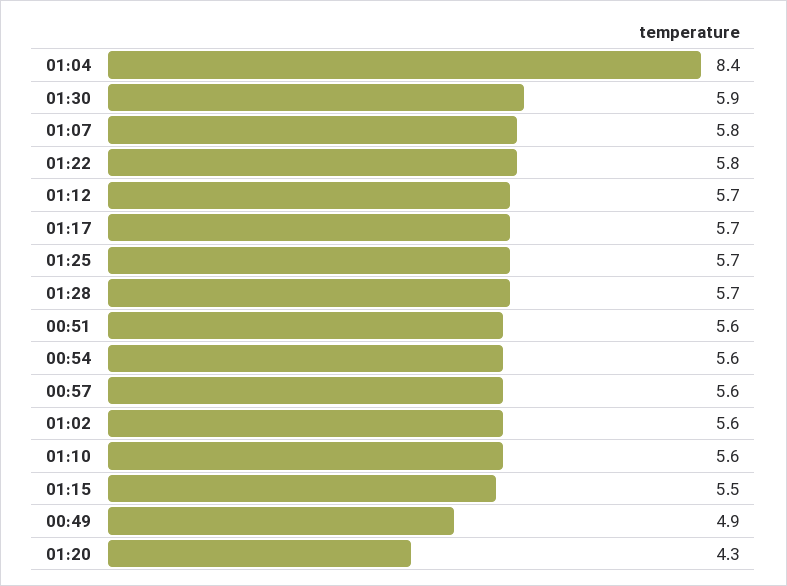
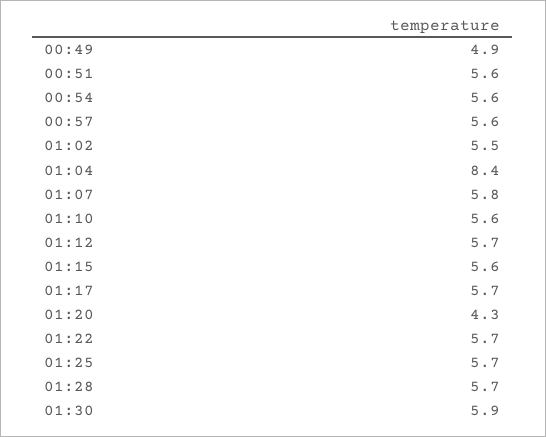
01:22: 5.8 -> 5.7
01:02: 5.6 -> 5.5
01:15: 5.5 -> 5.6

